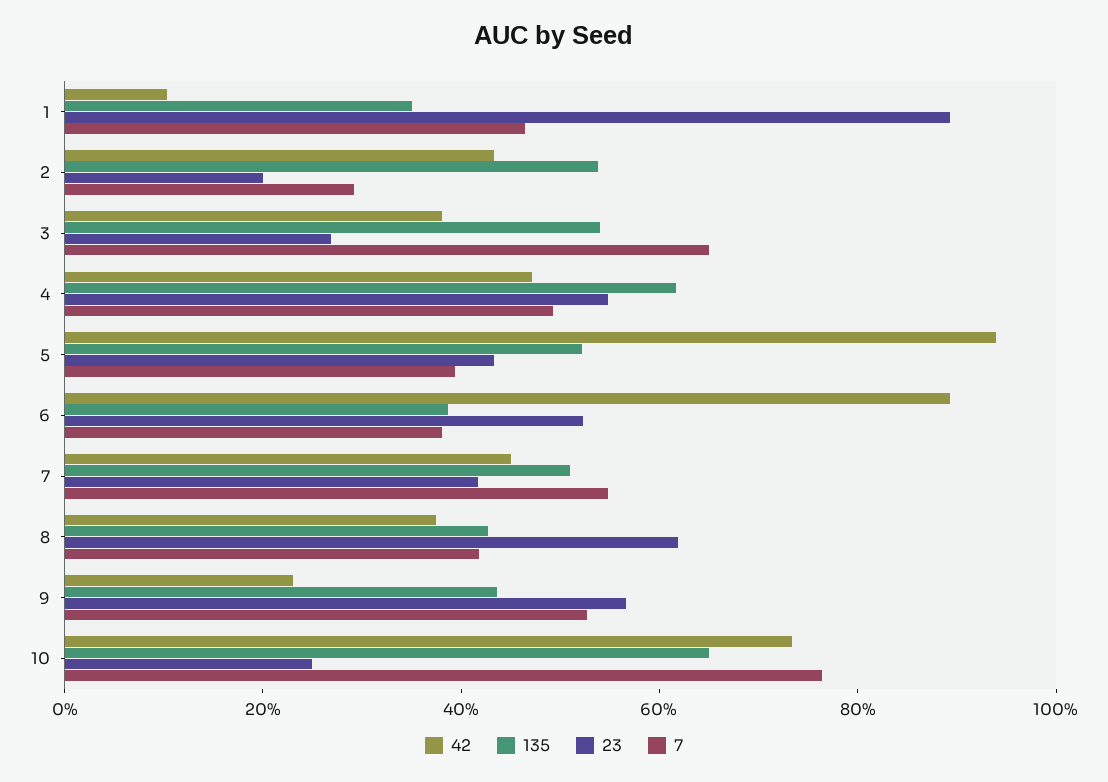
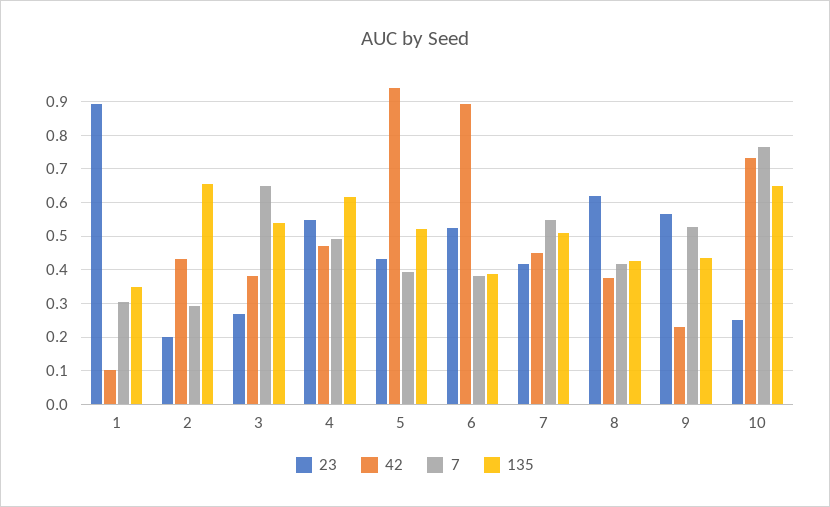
7, 1: 0.45 -> 0.3
135, 2: 0.55 -> 0.66

